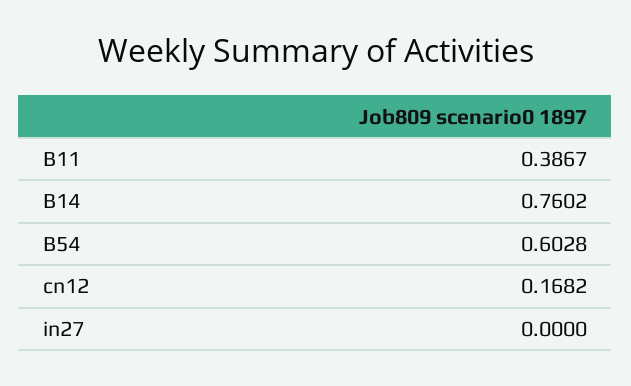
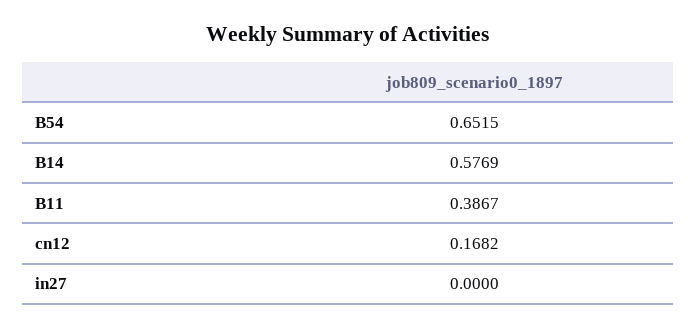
B14: 0.7602 -> 0.5769
B54: 0.6028 -> 0.6515

